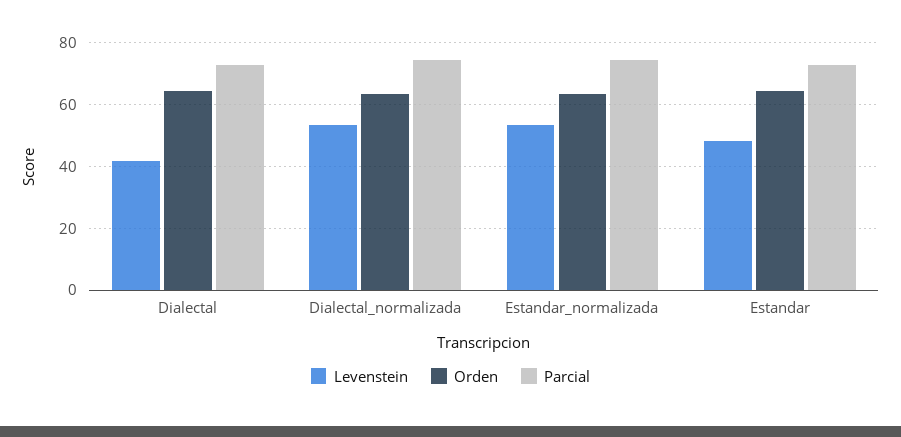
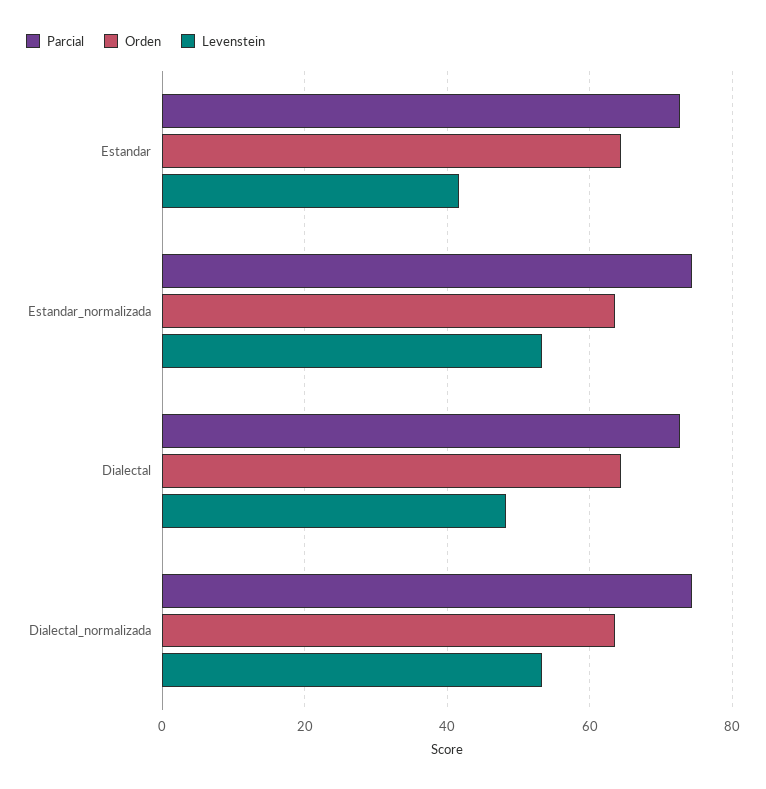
Levenstein, Dialectal: 42 -> 48
Levenstein, Estandar: 48 -> 42

